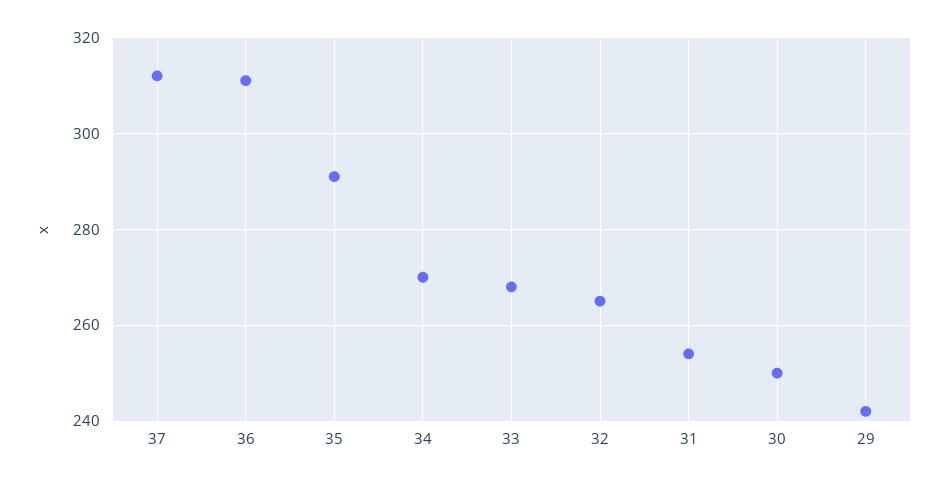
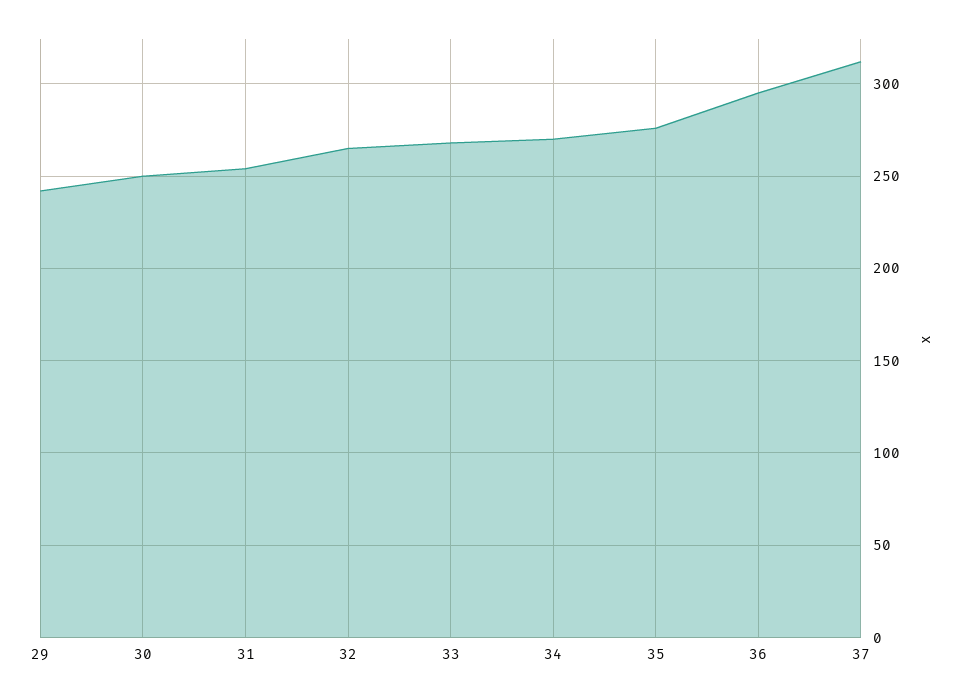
36: 310 -> 295
35: 290 -> 275

